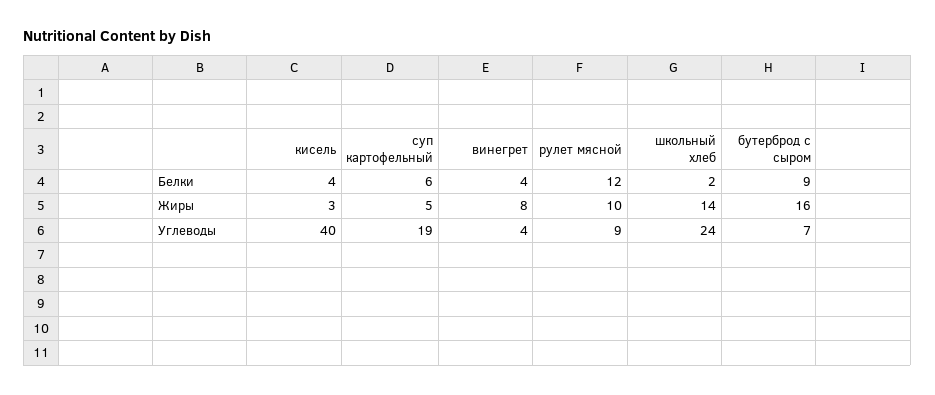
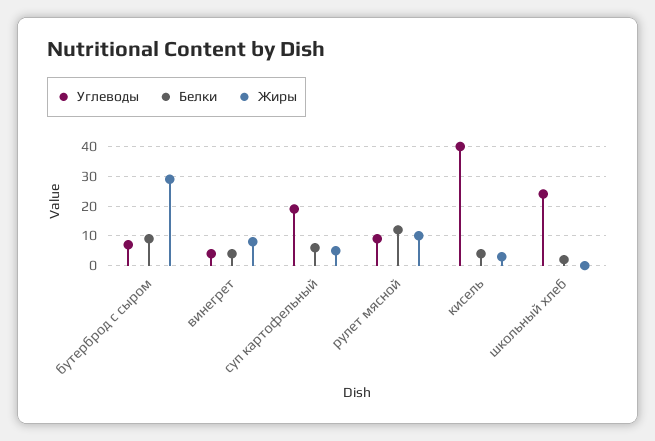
Жиры, школьный хлеб: 14 -> 0
Жиры, бутерброд с сыром: 16 -> 30

